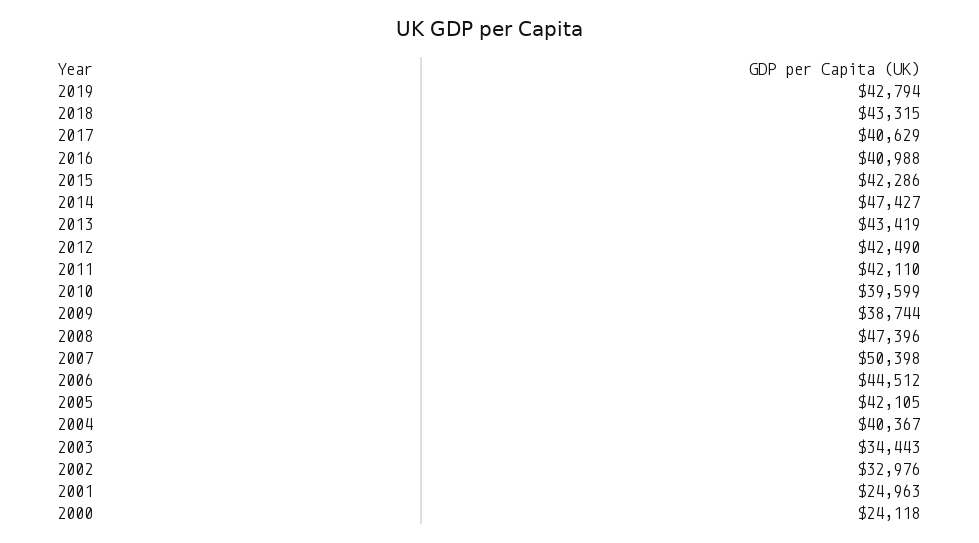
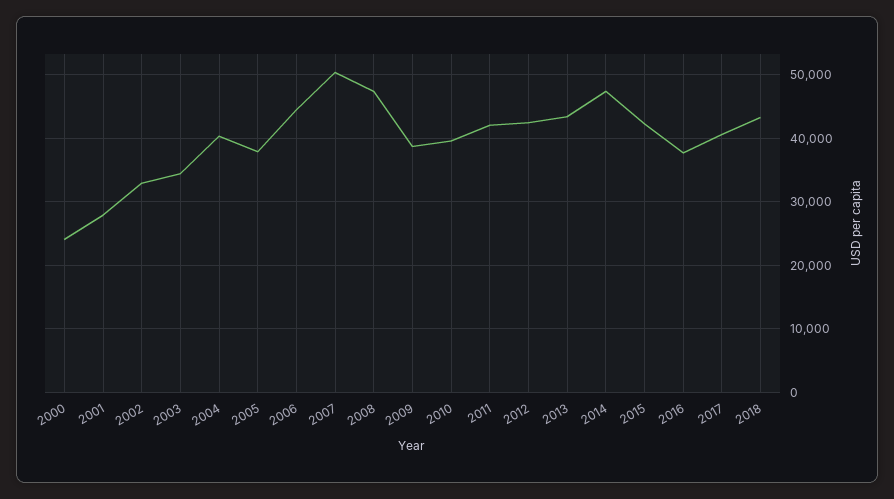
2019: 42794 -> none
2016: 40988 -> 38000
2005: 42105 -> 38000
2001: 24963 -> 28000

